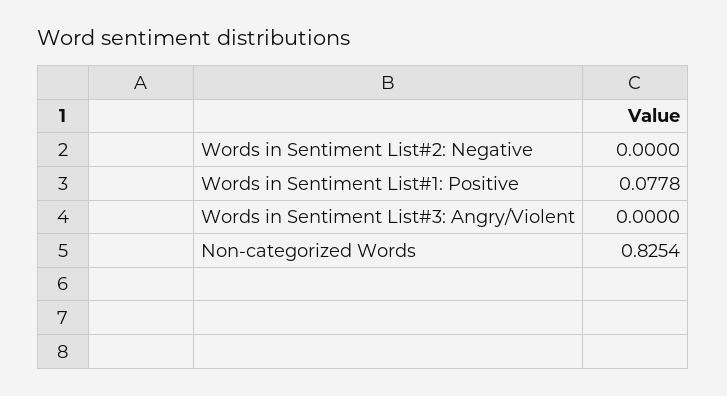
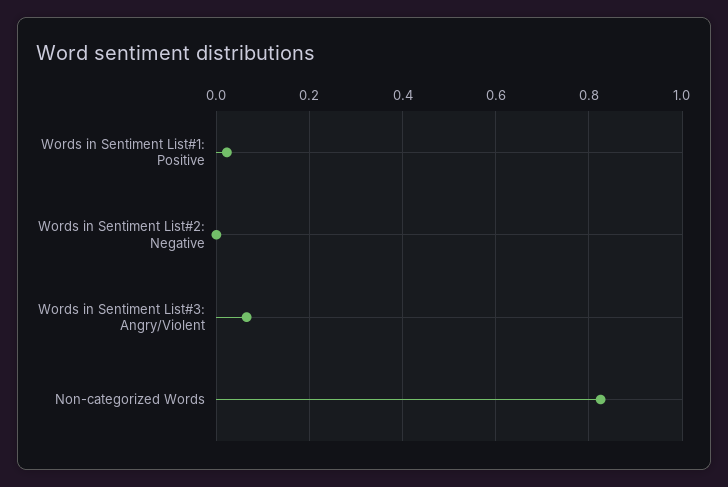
Words in Sentiment List#1: Positive: 0.0778 -> 0.02
Words in Sentiment List#3: Angry/Violent: 0 -> 0.06

